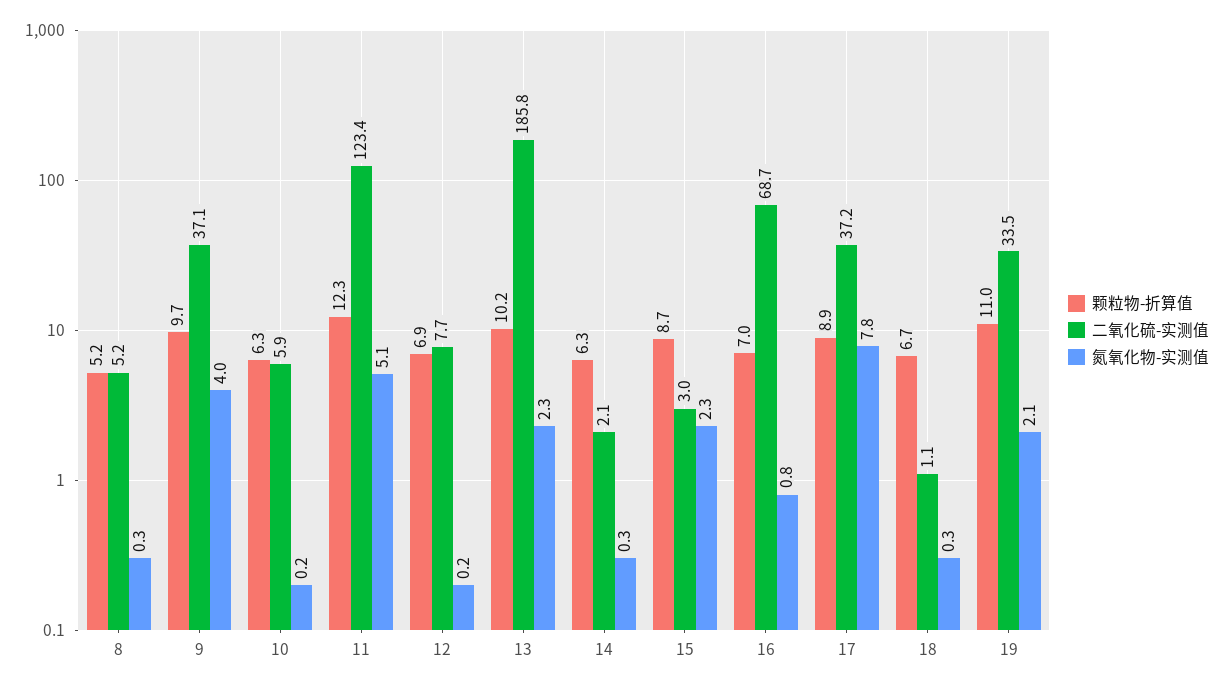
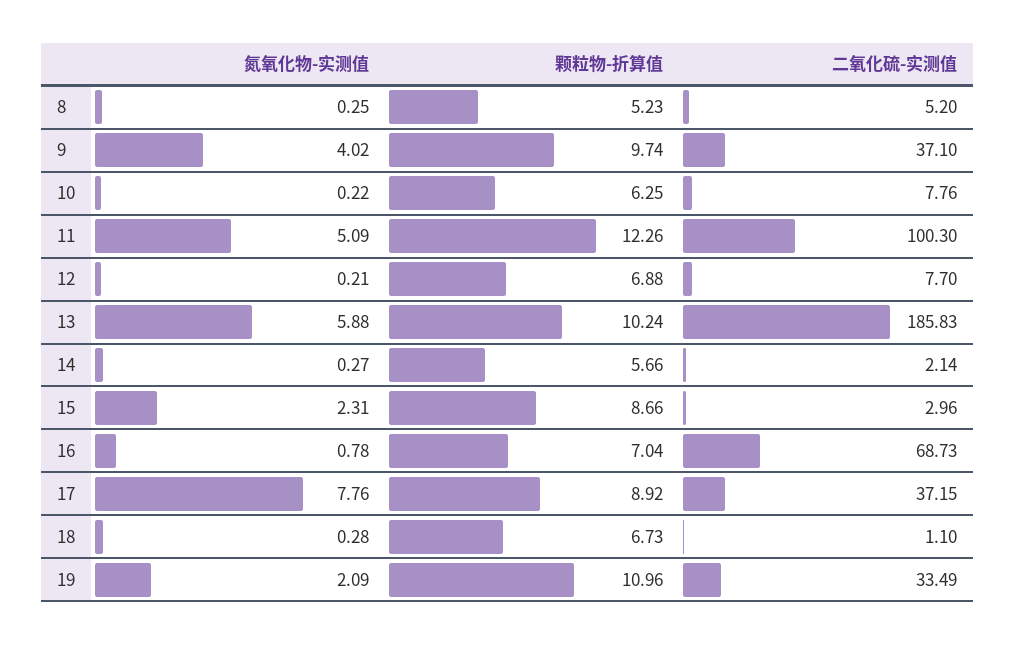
二氧化硫-实测值, 10: 5.9 -> 7.76
二氧化硫-实测值, 11: 123.4 -> 100.3
氮氧化物-实测值, 13: 2.3 -> 5.88
颗粒物-折算值, 14: 6.3 -> 5.66

